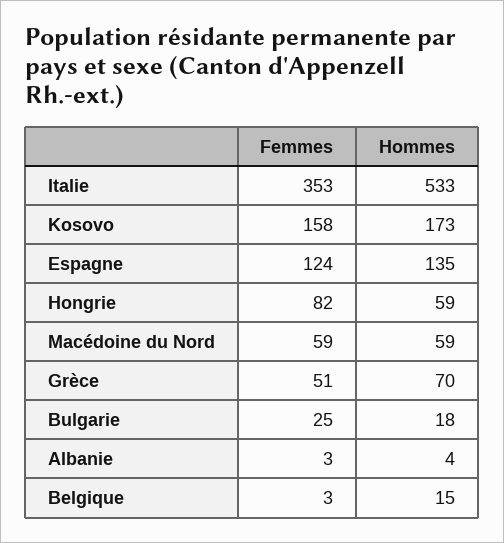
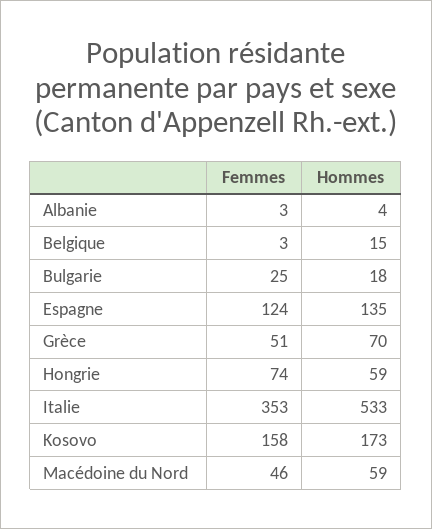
Femmes, Hongrie: 82 -> 74
Femmes, Macédoine du Nord: 59 -> 46

